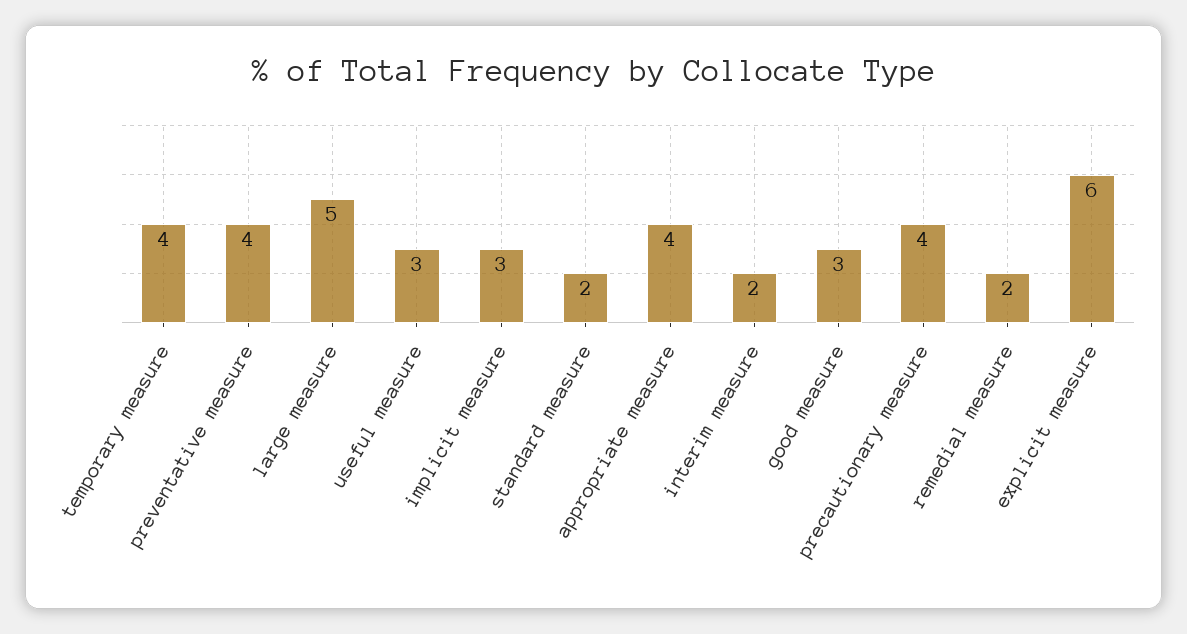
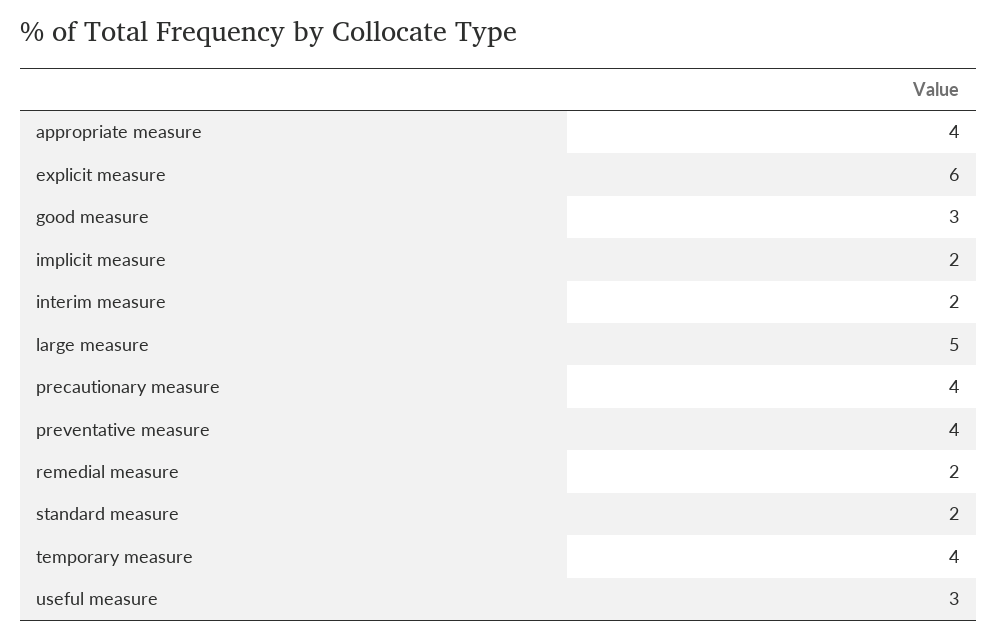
implicit measure: 3 -> 2

